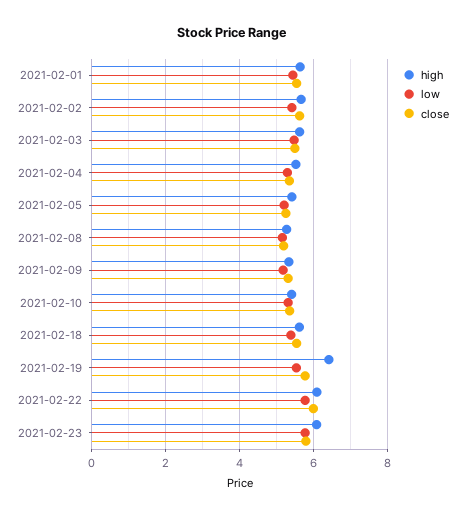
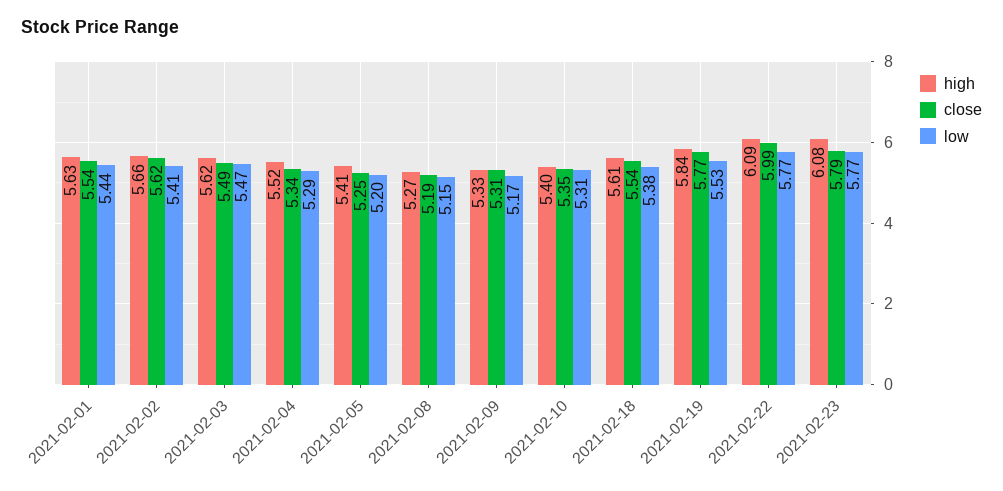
high, 2021-02-19: 6.4 -> 5.84

